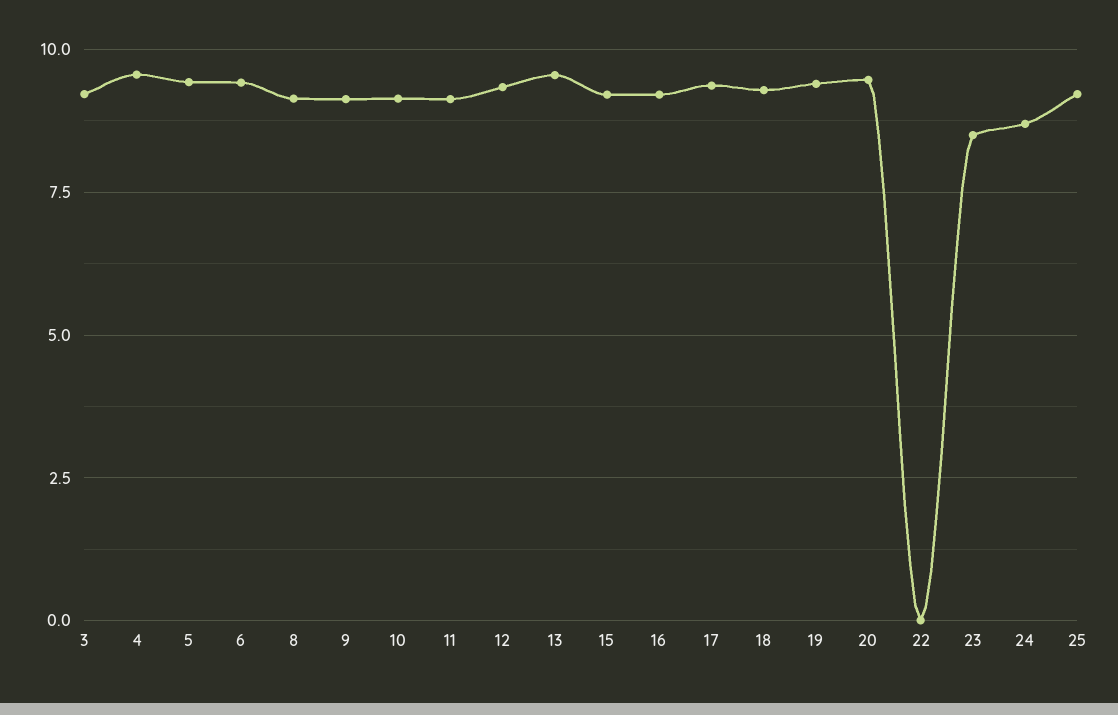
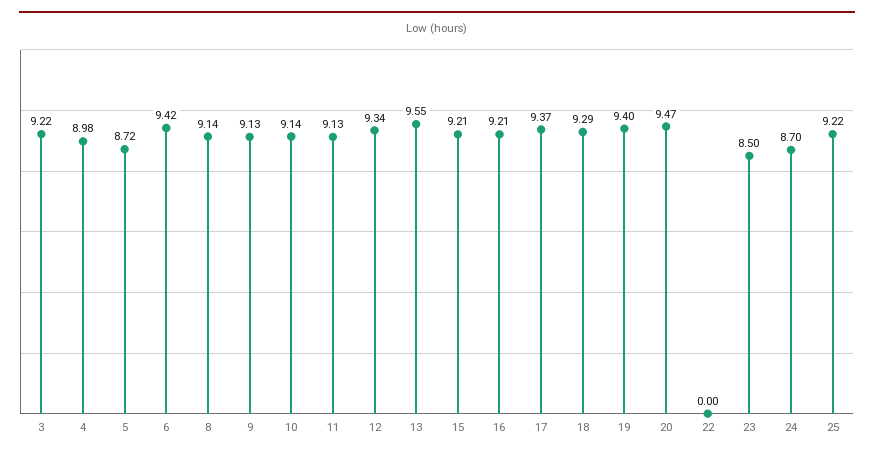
4: 9.5 -> 8.98
5: 9.5 -> 8.72

